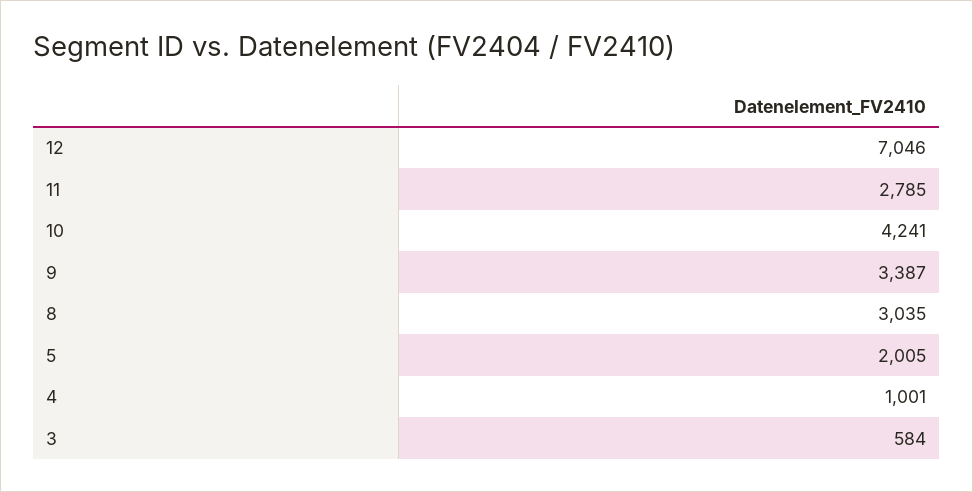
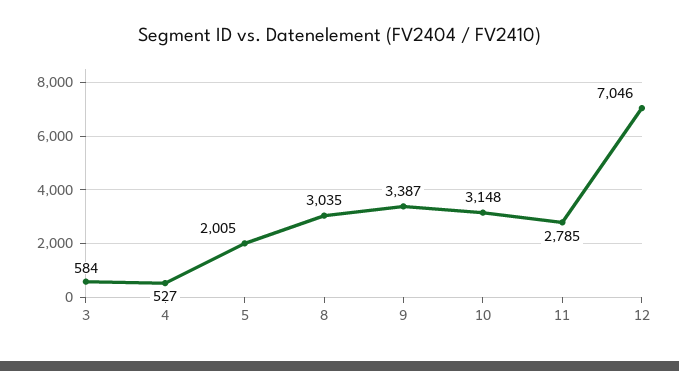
10: 4241 -> 3148
4: 1001 -> 527

